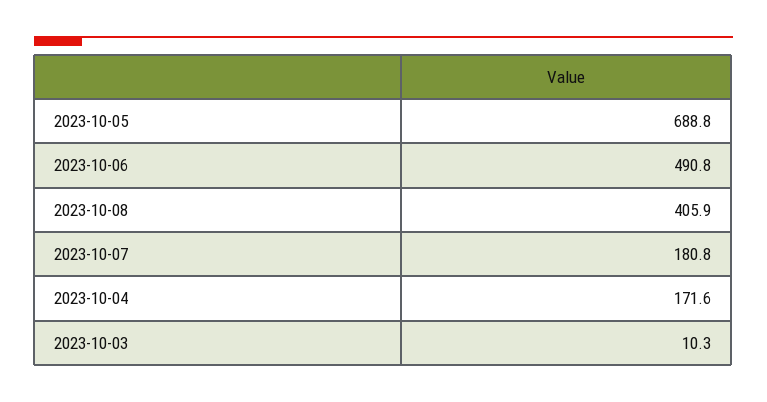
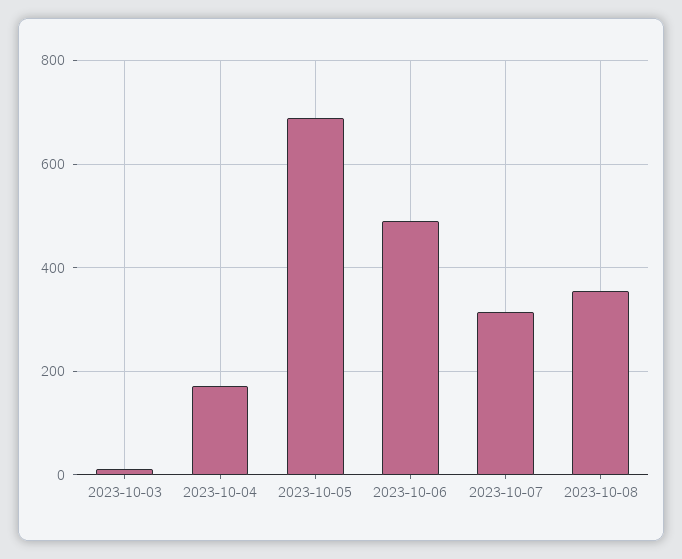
2023-10-08: 405.9 -> 360
2023-10-07: 180.8 -> 320

